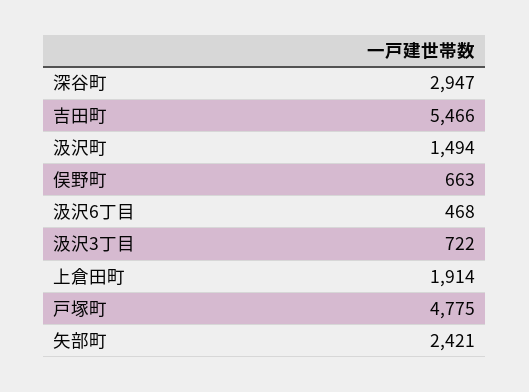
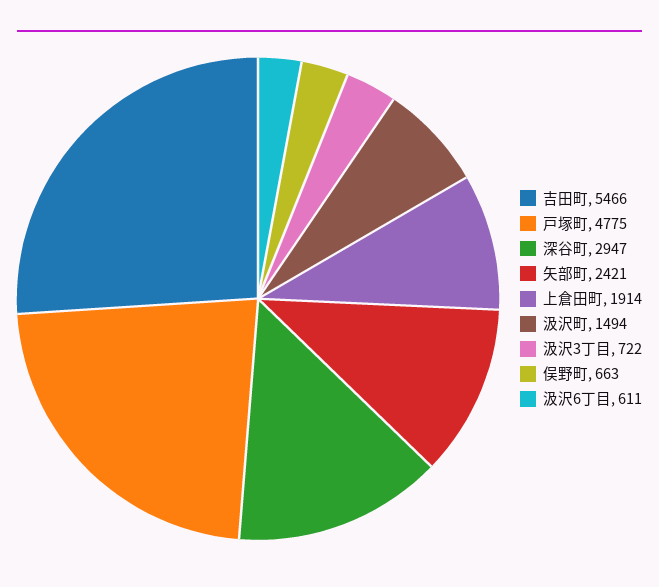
汲沢6丁目: 468 -> 611

